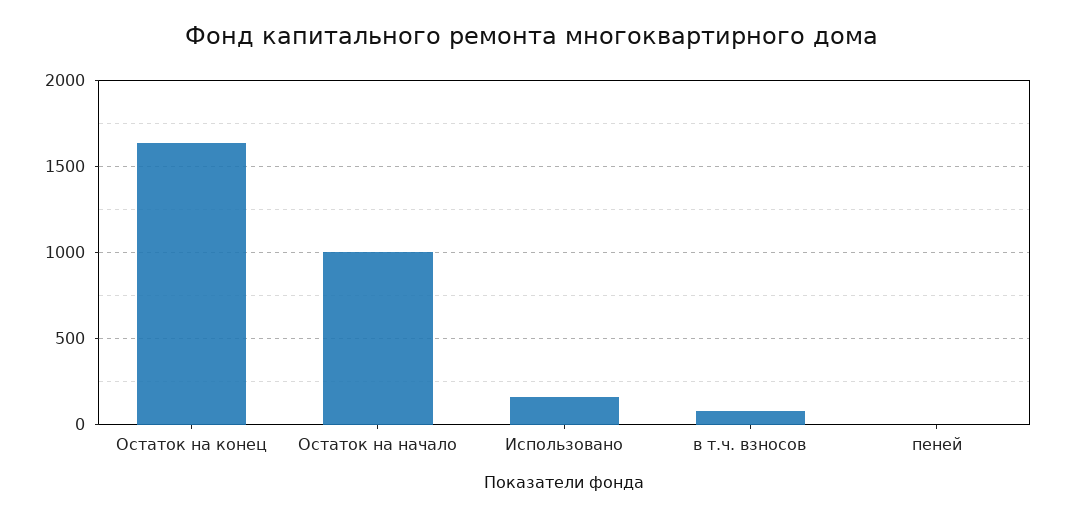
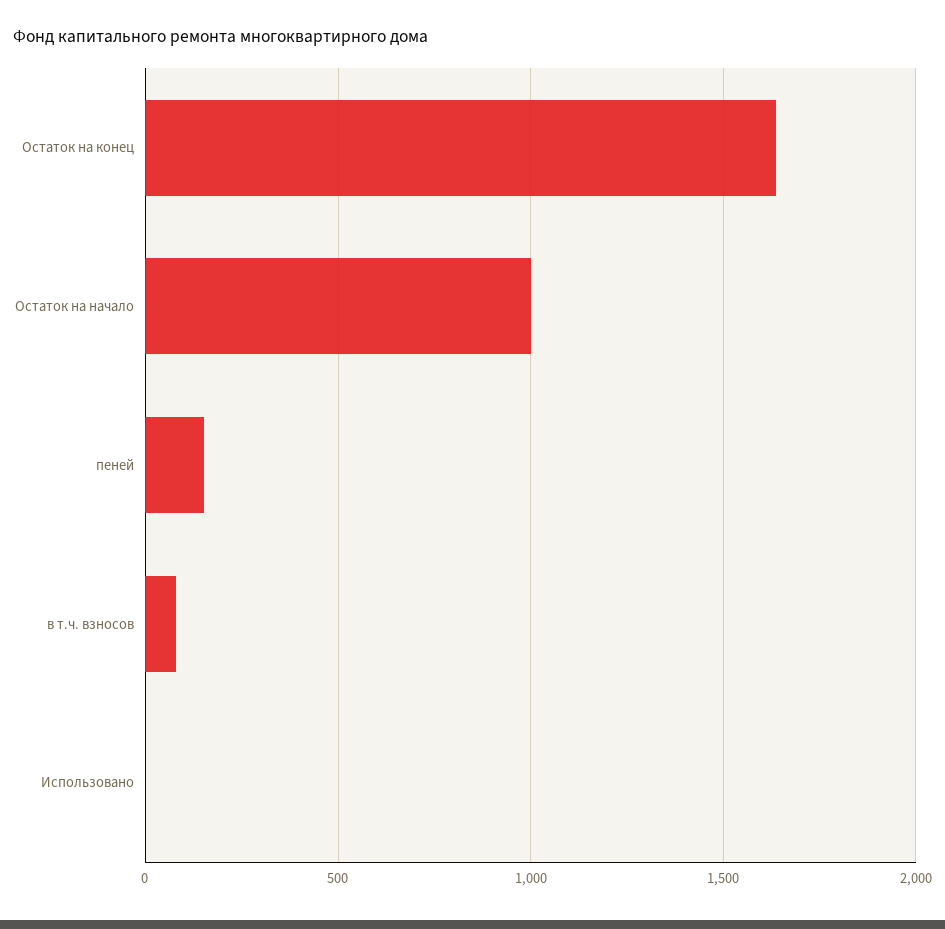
Использовано: 150 -> 0
пеней: 0 -> 150

